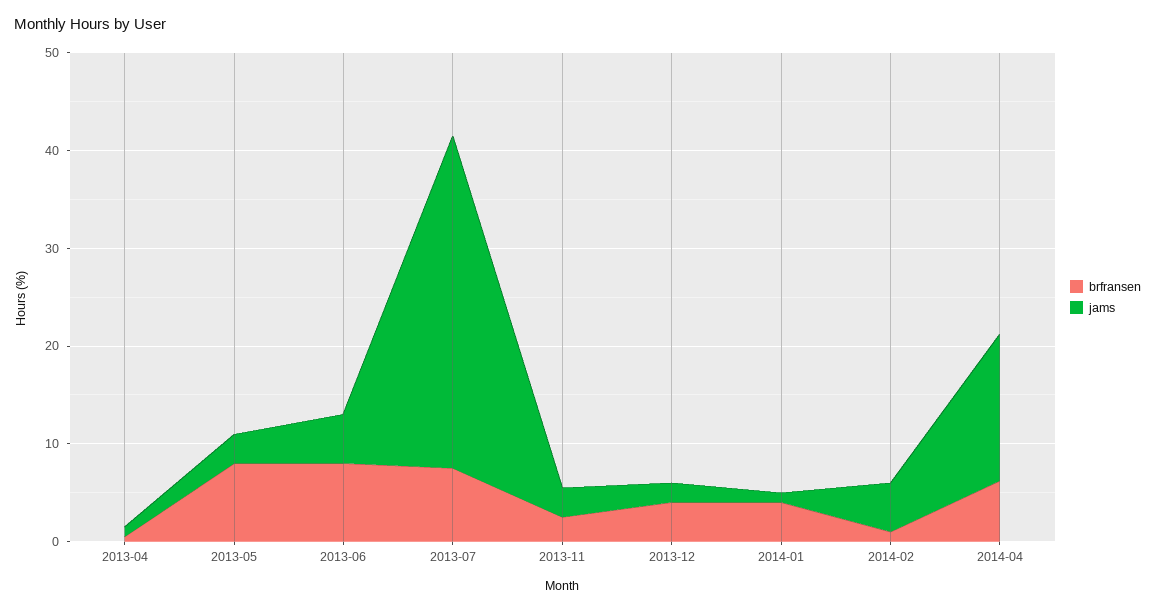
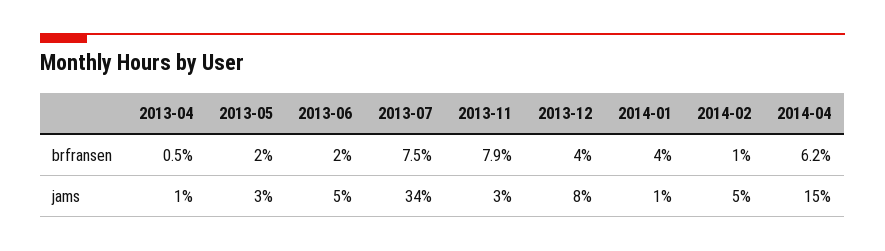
brfransen, 2013-05: 8 -> 2
brfransen, 2013-06: 8 -> 2
brfransen, 2013-11: 2 -> 7.9
jams, 2013-12: 2 -> 8

